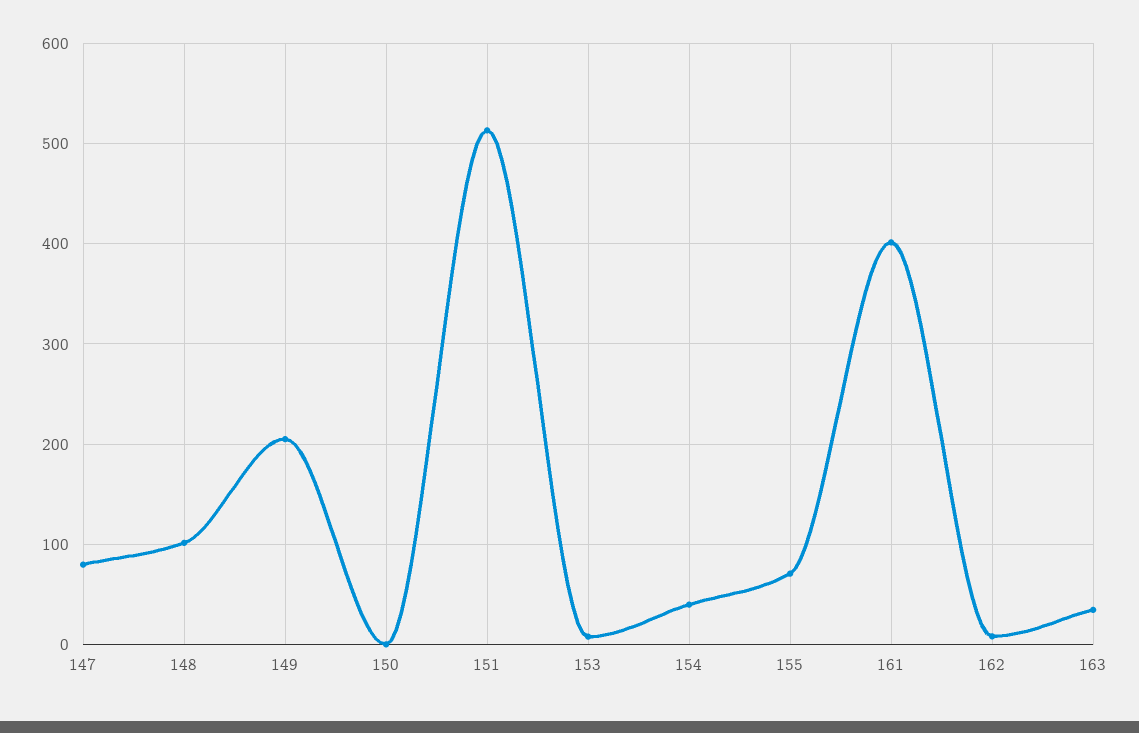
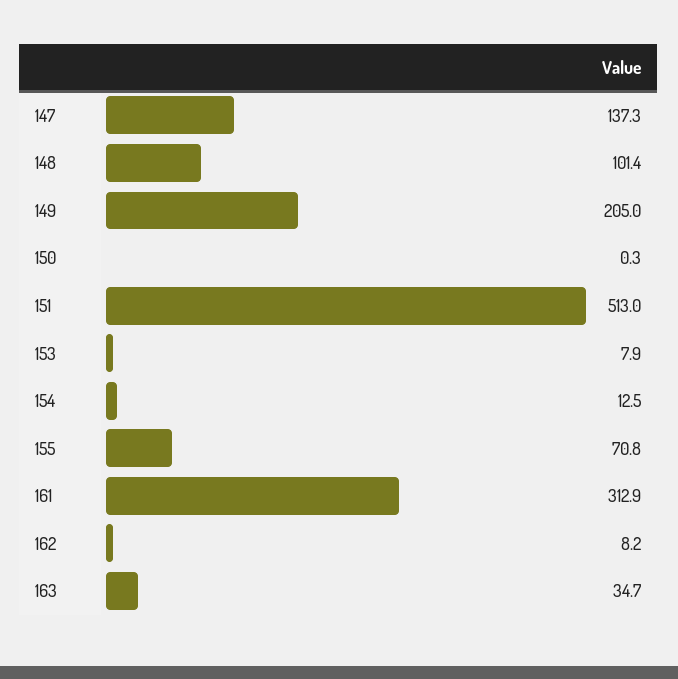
147: 80 -> 137.3
154: 40 -> 12.5
161: 400 -> 312.9

